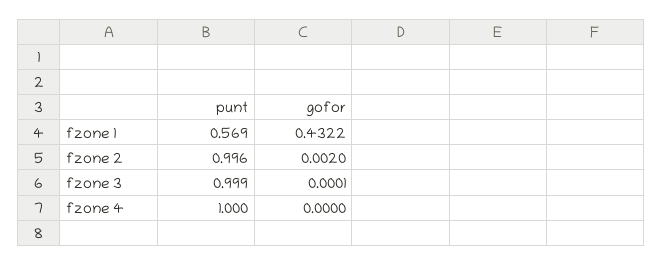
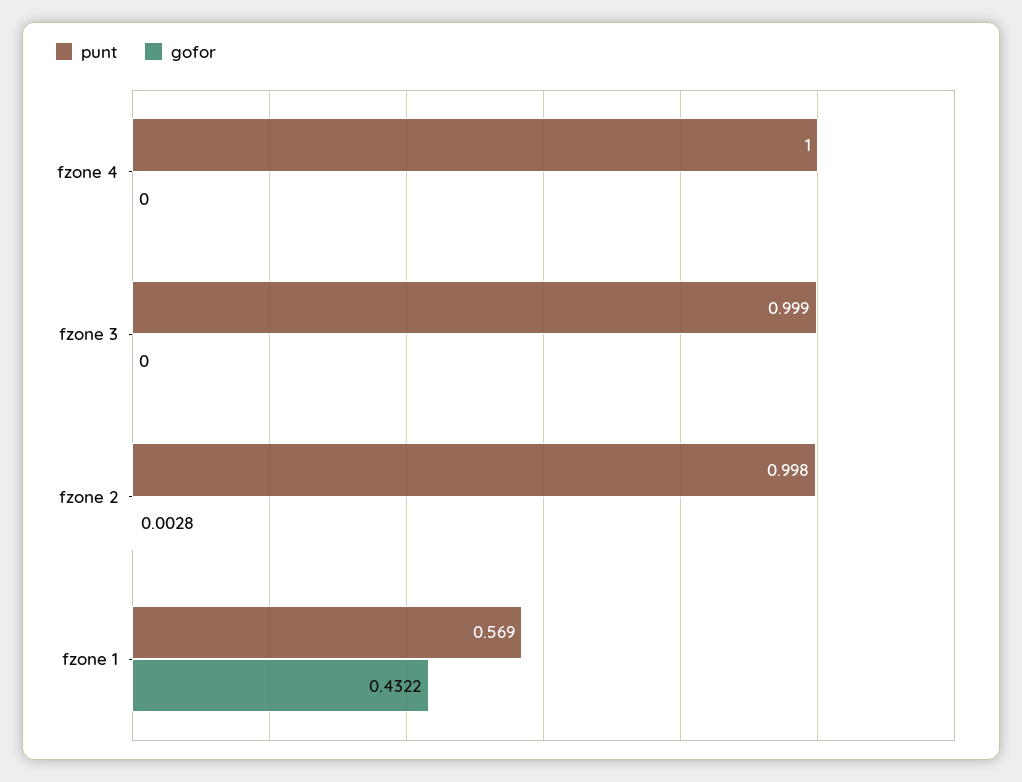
punt, fzone 2: 0.996 -> 0.998
gofor, fzone 2: 0.002 -> 0.0028
gofor, fzone 3: 0.0001 -> 0

